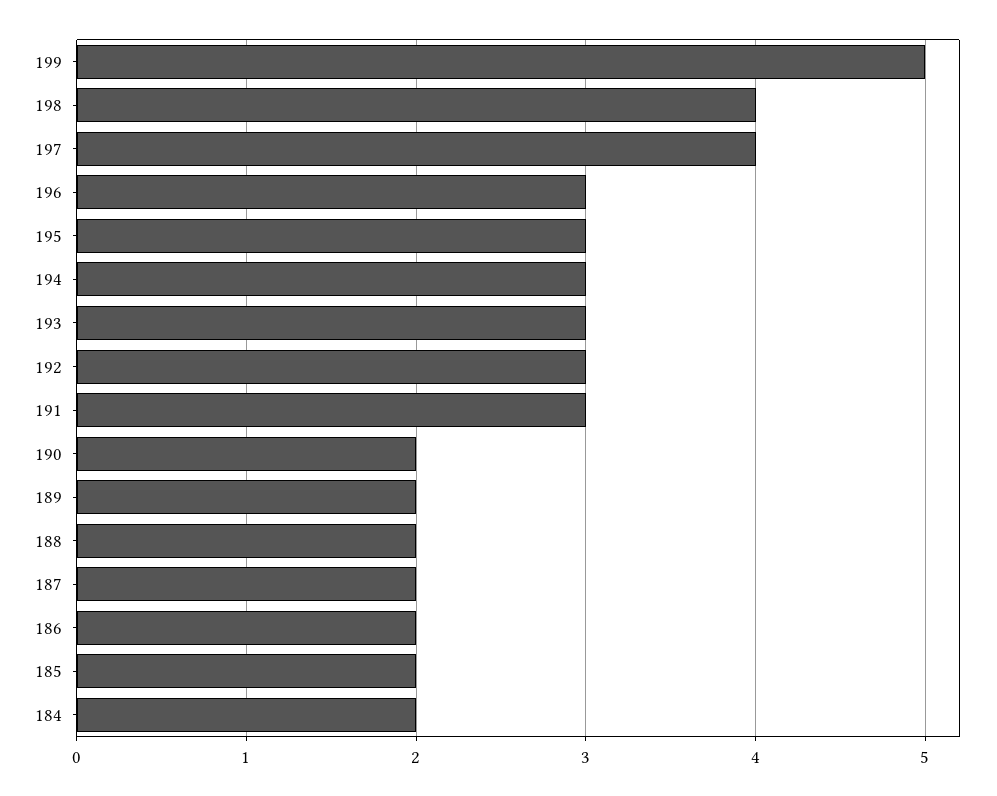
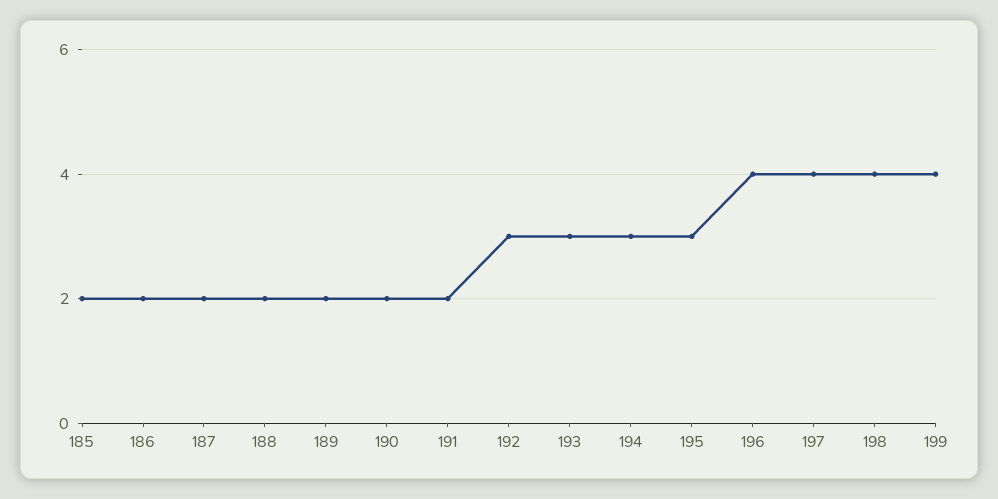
199: 5 -> 4
196: 3 -> 4
191: 3 -> 2
184: 2 -> none

